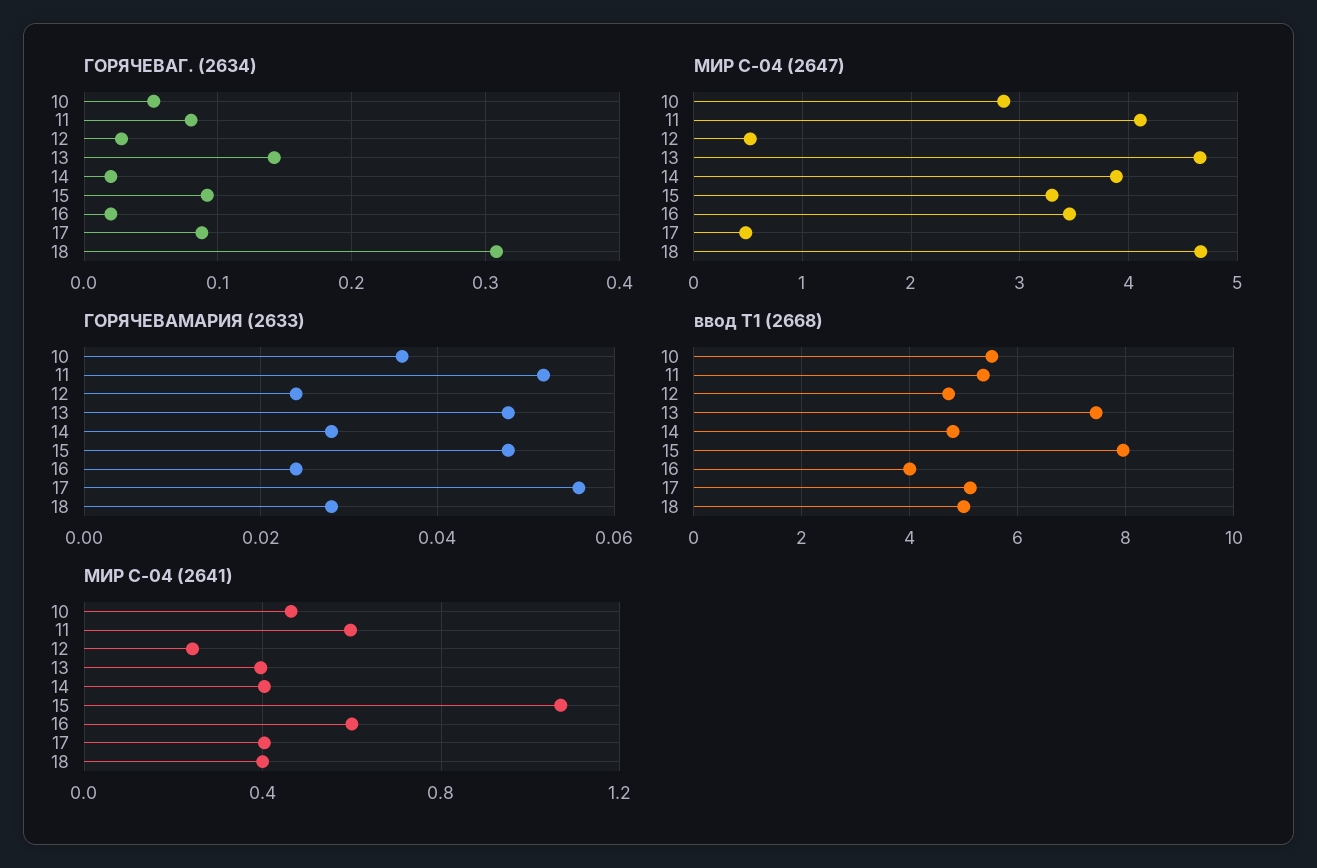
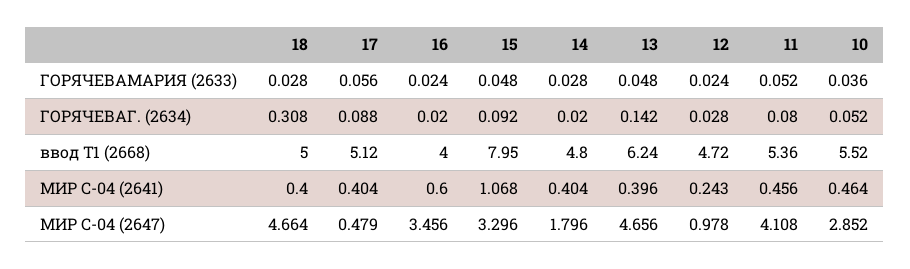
МИР С-04 (2647), 12: 0.5 -> 0.978
МИР С-04 (2647), 14: 3.9 -> 1.796
ввод Т1 (2668), 13: 7.4 -> 6.24
МИР С-04 (2641), 11: 0.6 -> 0.456

